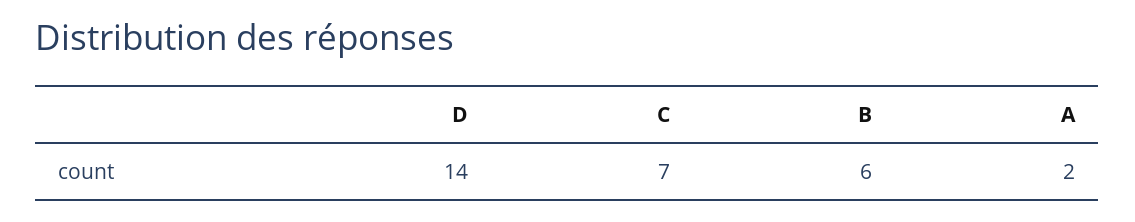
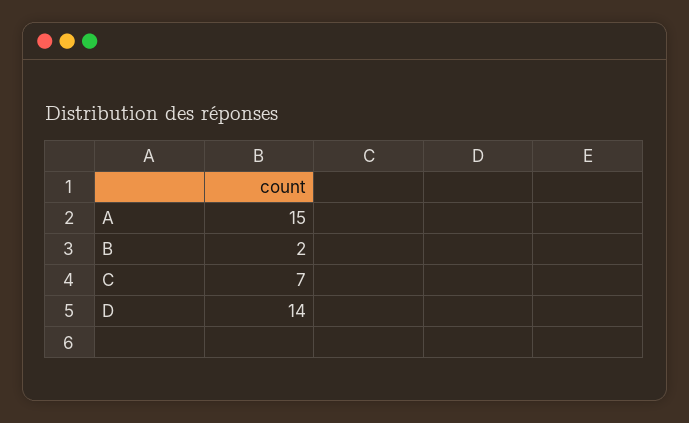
B: 6 -> 2
A: 2 -> 15

